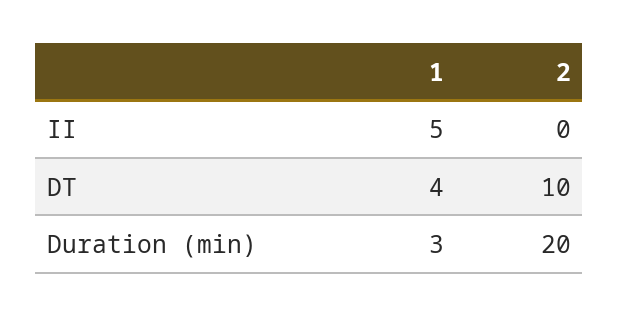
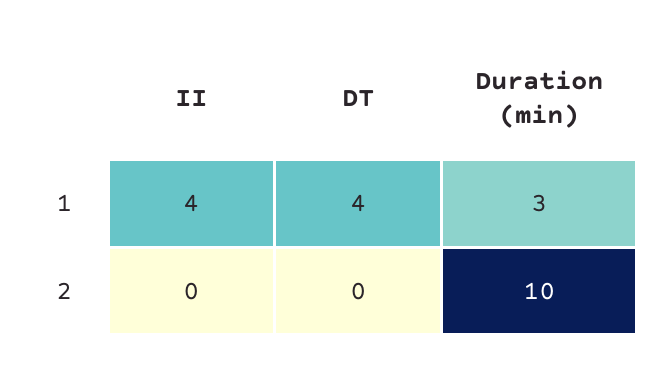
1, II: 5 -> 4
2, DT: 10 -> 0
2, Duration (min): 20 -> 10

